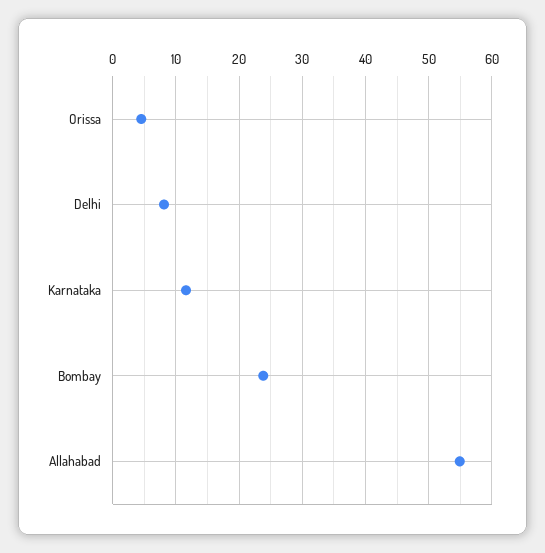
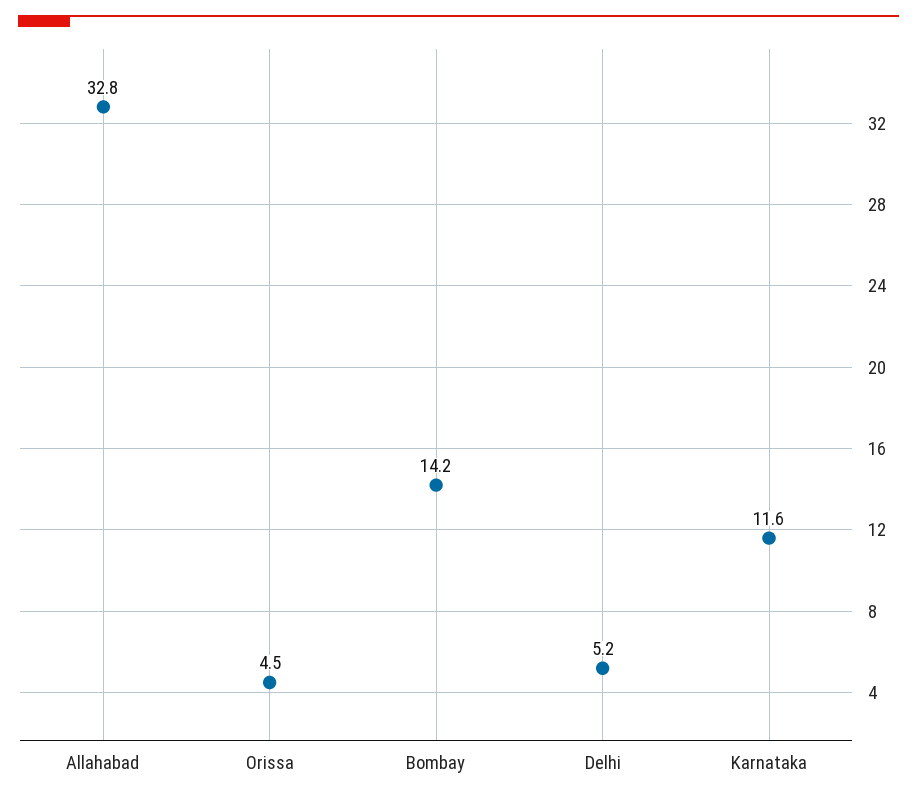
Delhi: 8 -> 5.2
Bombay: 24 -> 14.2
Allahabad: 55 -> 32.8

